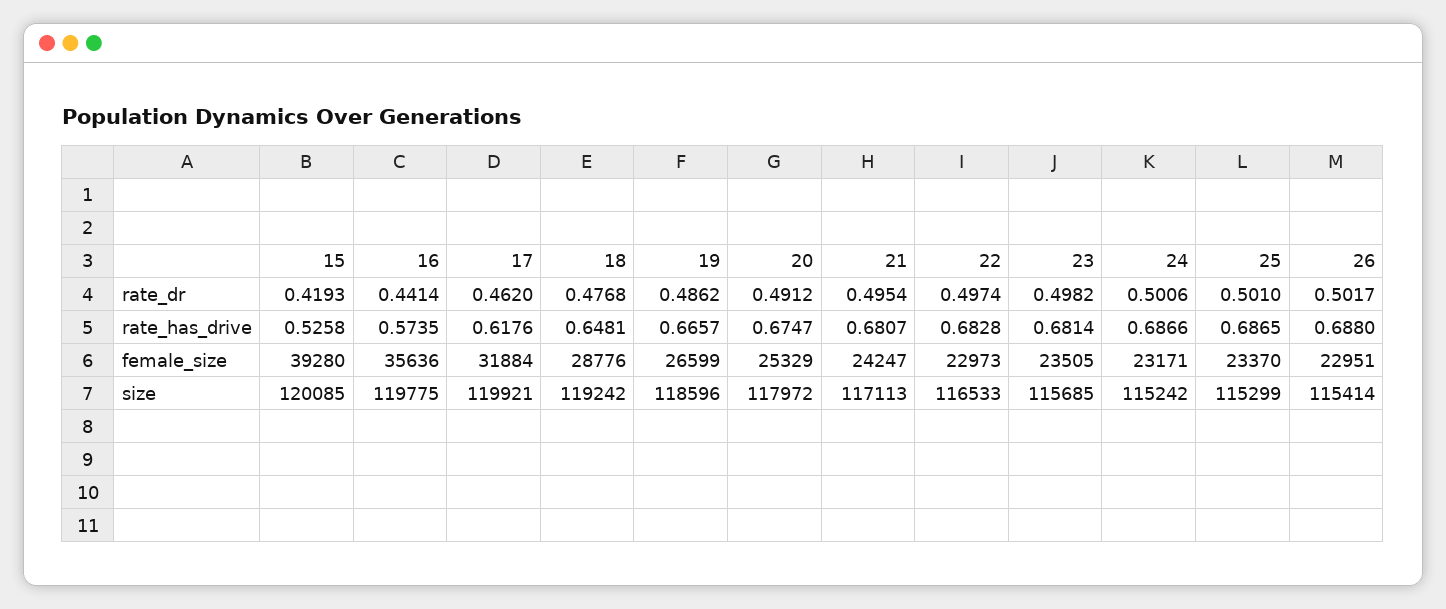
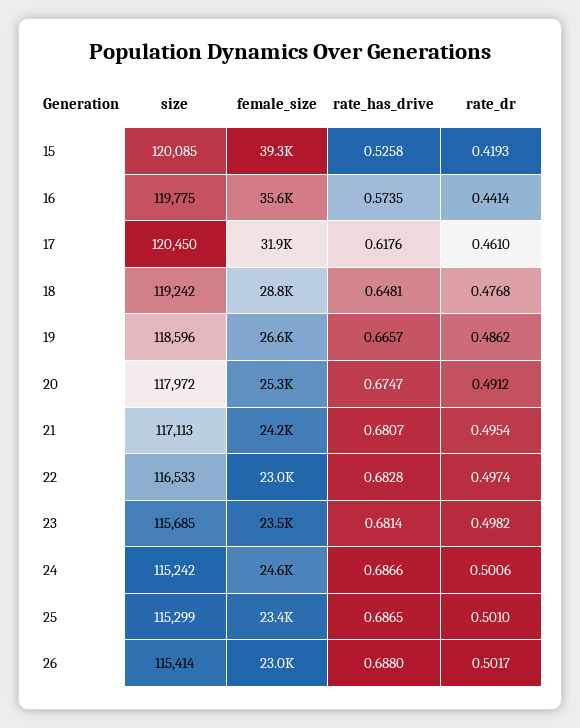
17, rate_dr: 0.462 -> 0.461
24, female_size: 23171 -> 24600
17, size: 119921 -> 120450

